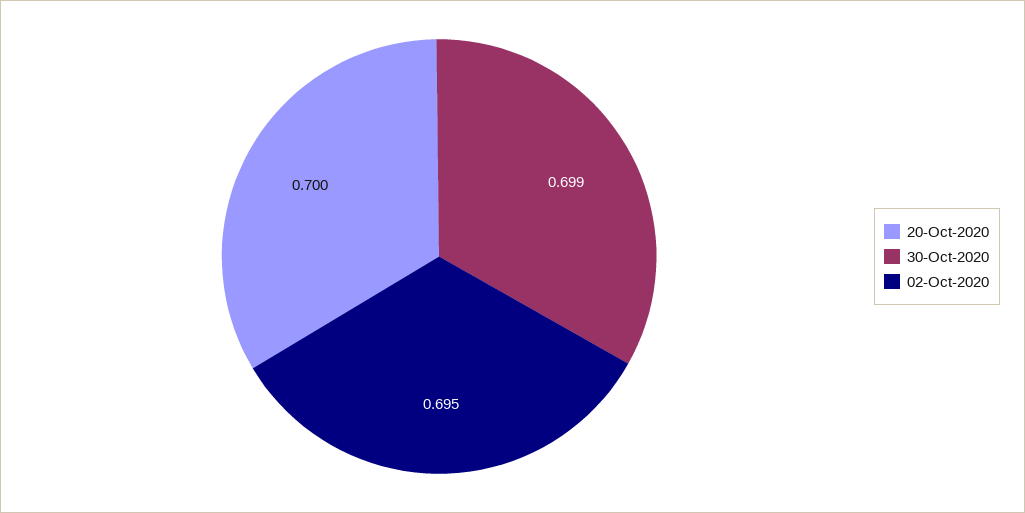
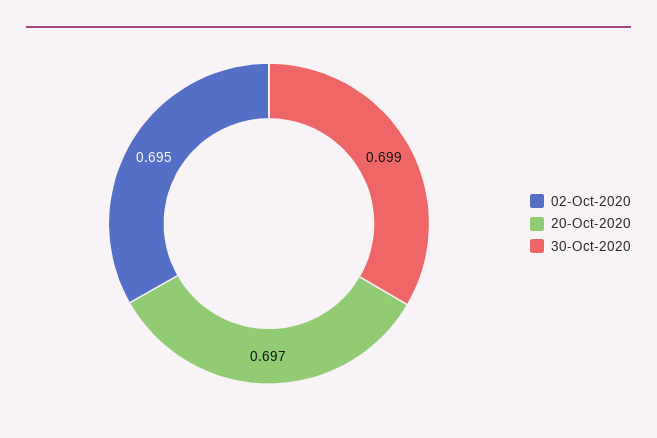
20-Oct-2020: 0.7 -> 0.697

